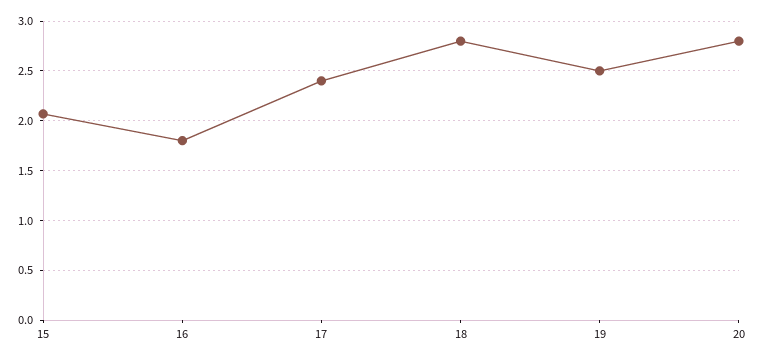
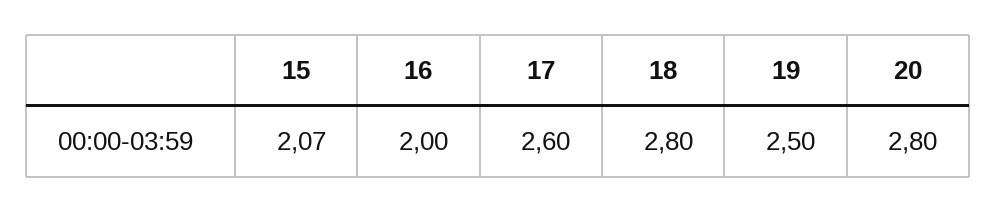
16: 1.8 -> 2
17: 2.4 -> 2.6

